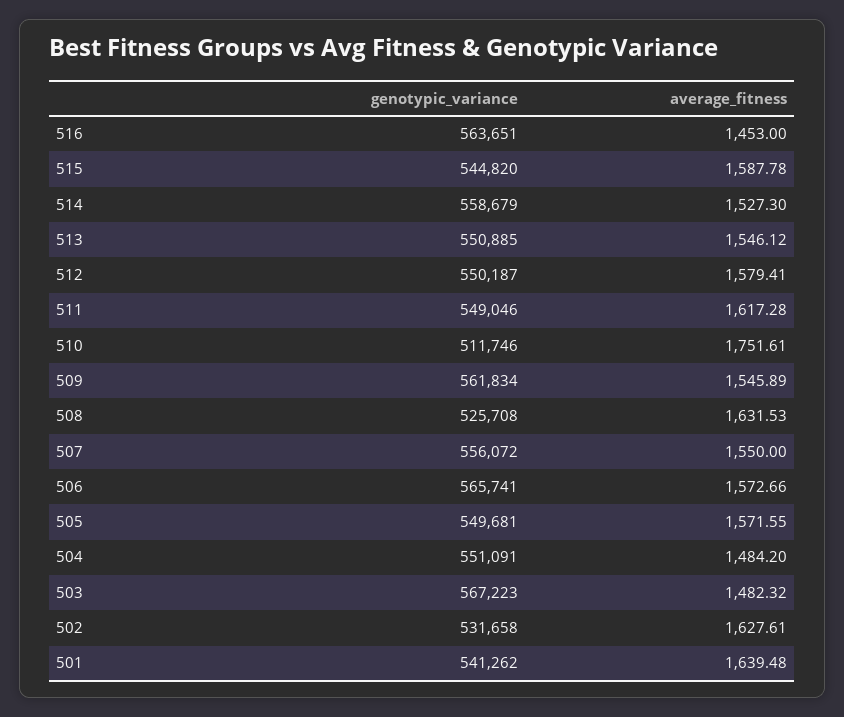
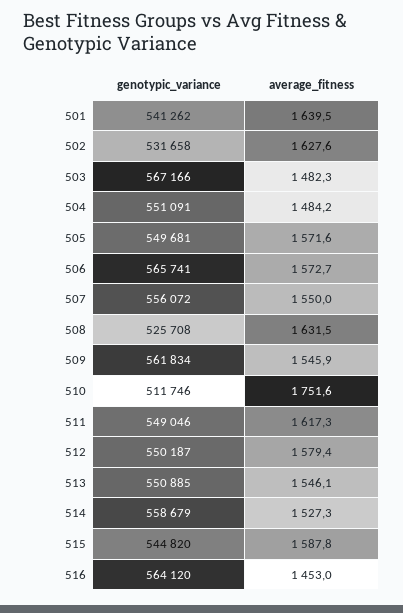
genotypic_variance, 516: 563651 -> 564120
genotypic_variance, 503: 567223 -> 567166

